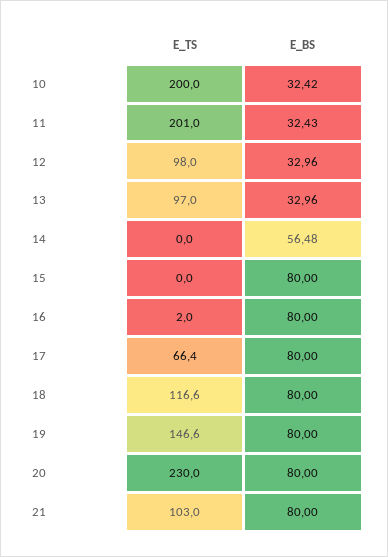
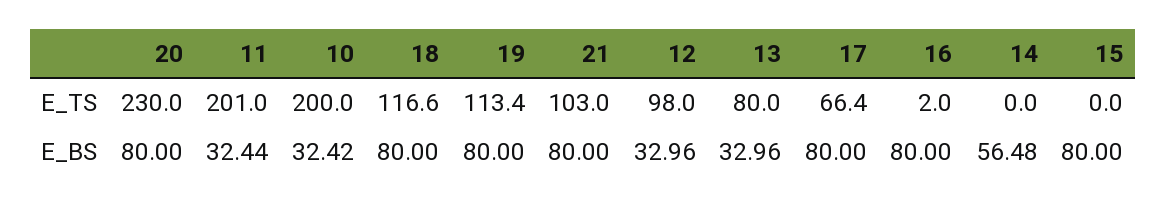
E_BS, 11: 32.43 -> 32.44
E_TS, 13: 97 -> 80
E_TS, 19: 146.6 -> 113.4

